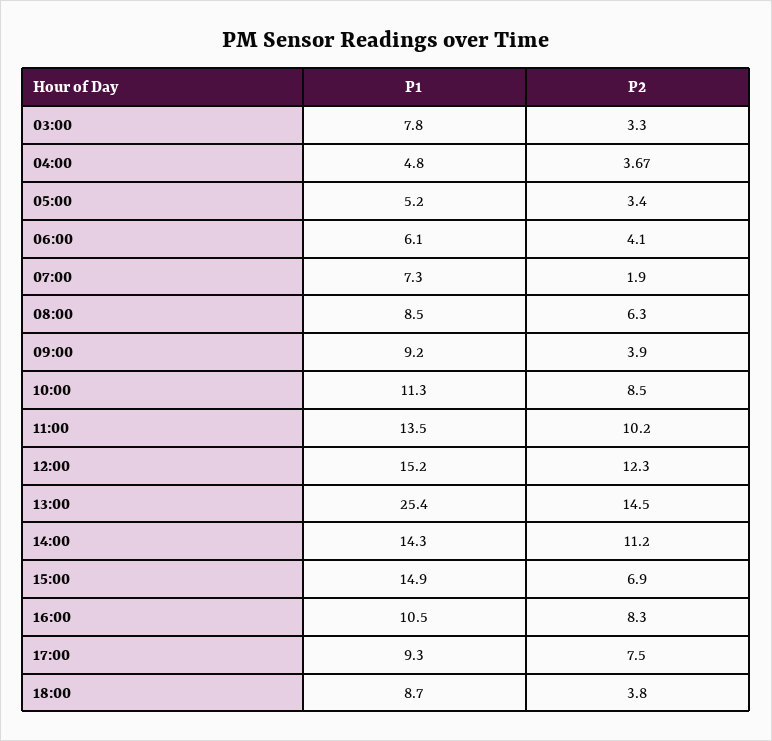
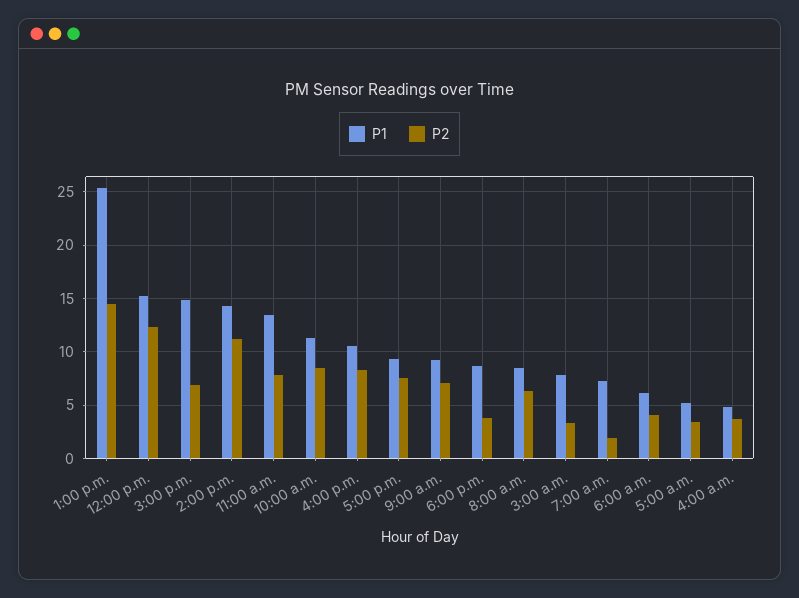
P2, 09:00: 3.9 -> 7
P2, 11:00: 10.2 -> 8

